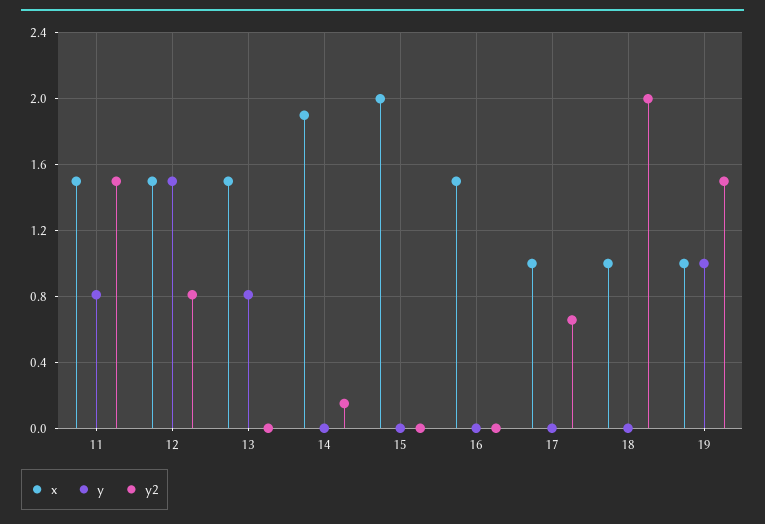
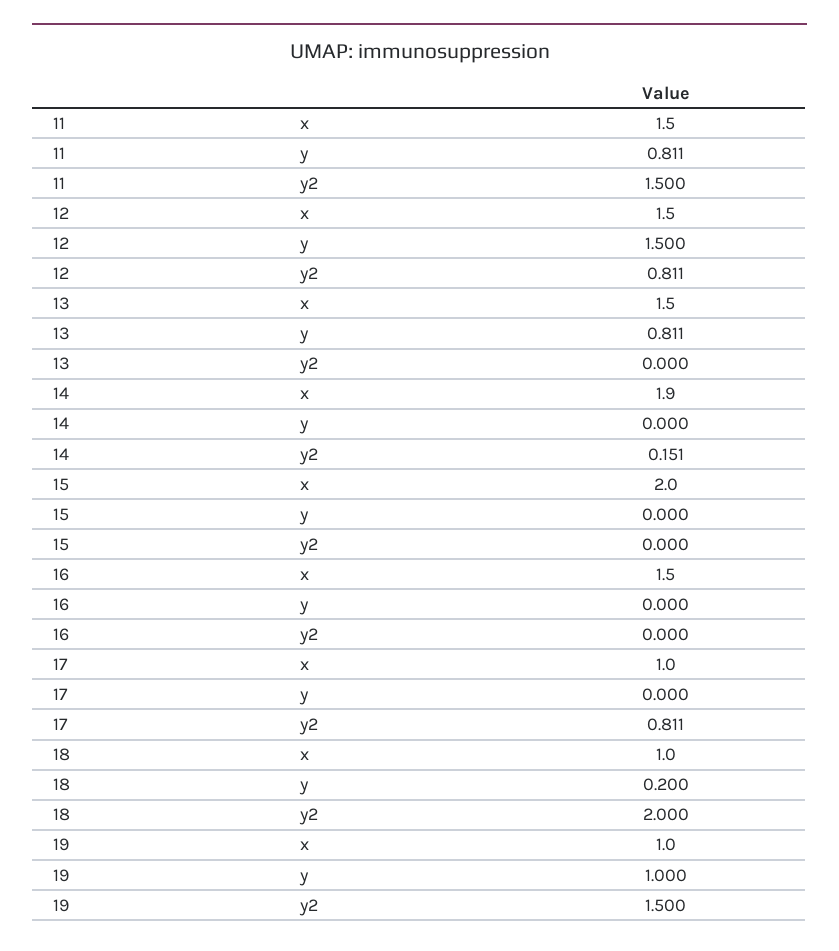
y2, 17: 0.65 -> 0.811
y, 18: 0 -> 0.2

